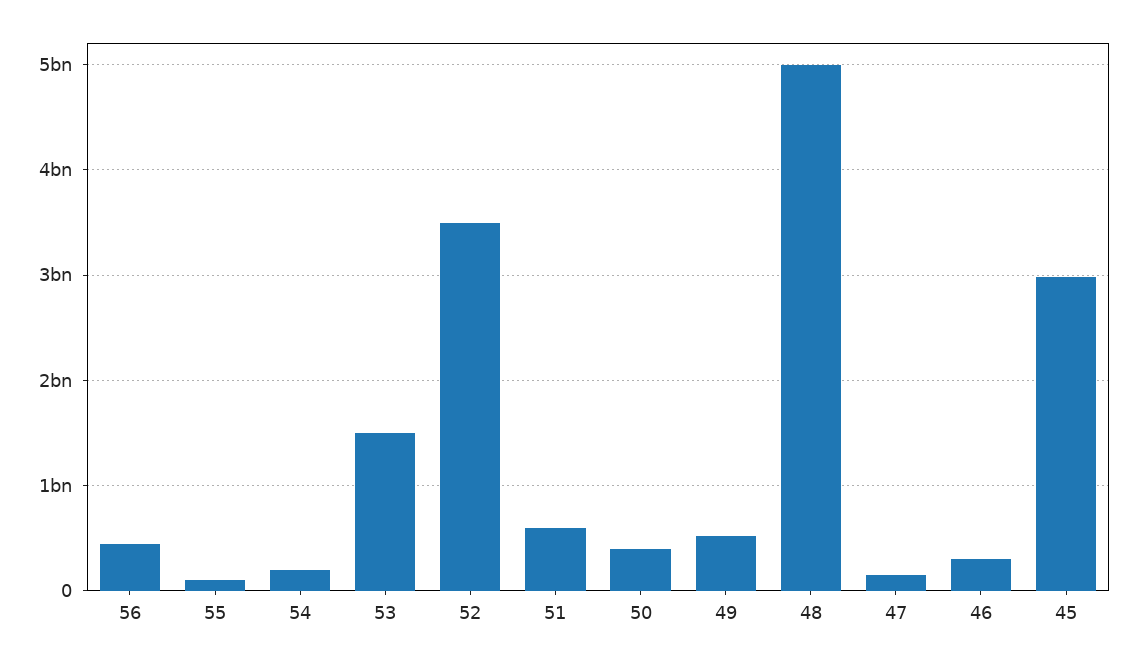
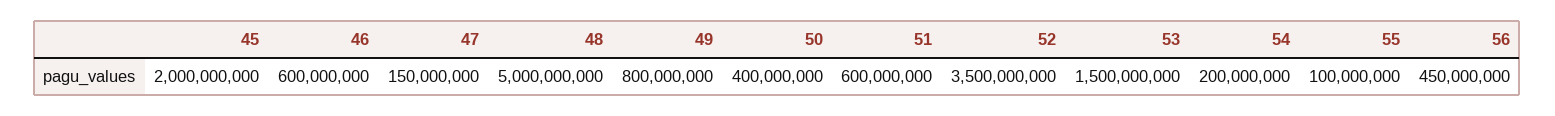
49: 500000000 -> 800000000
46: 300000000 -> 600000000
45: 3000000000 -> 2000000000

